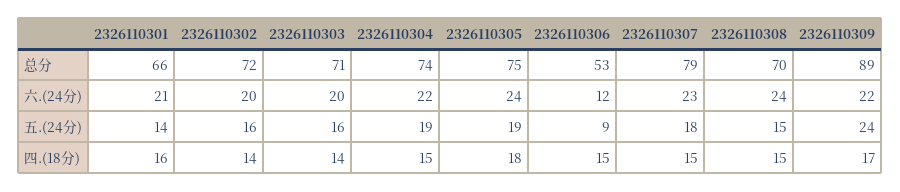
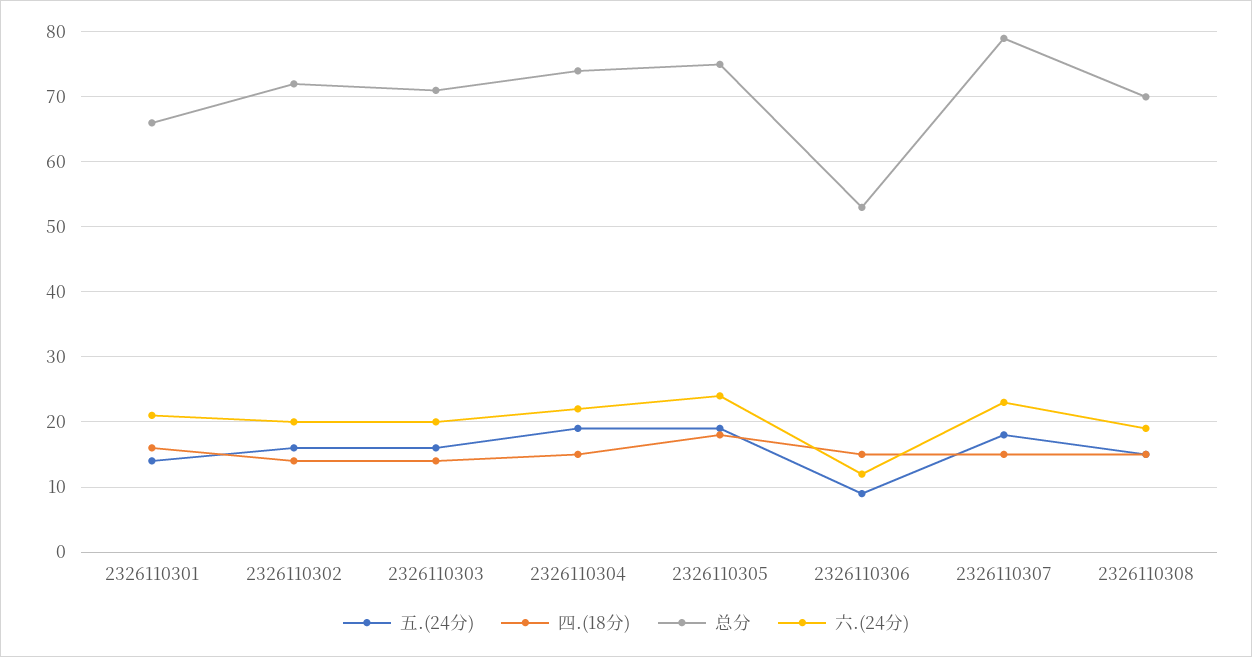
总分, 2326110309: 89 -> none
六.(24分), 2326110308: 24 -> 19
六.(24分), 2326110309: 22 -> none
五.(24分), 2326110309: 24 -> none
四.(18分), 2326110309: 17 -> none

